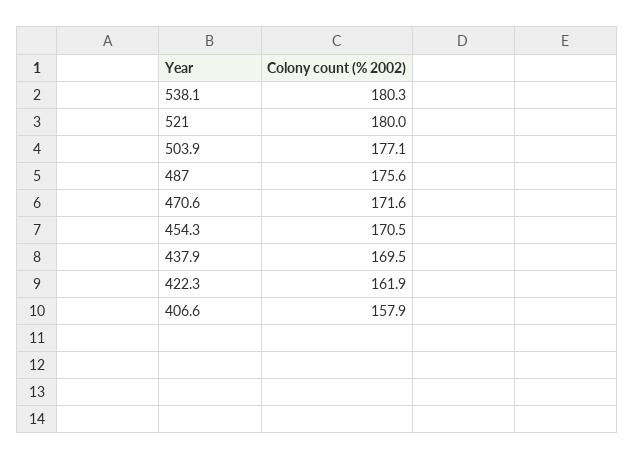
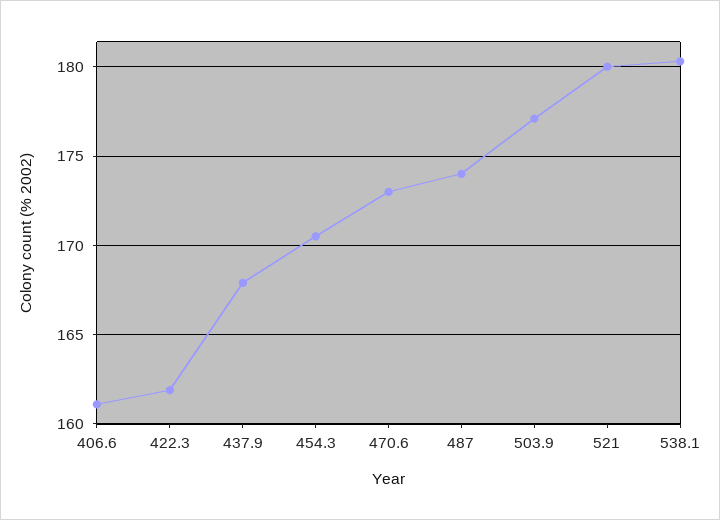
487: 175.6 -> 174
470.6: 171.6 -> 173
437.9: 169.5 -> 168
406.6: 157.9 -> 161

